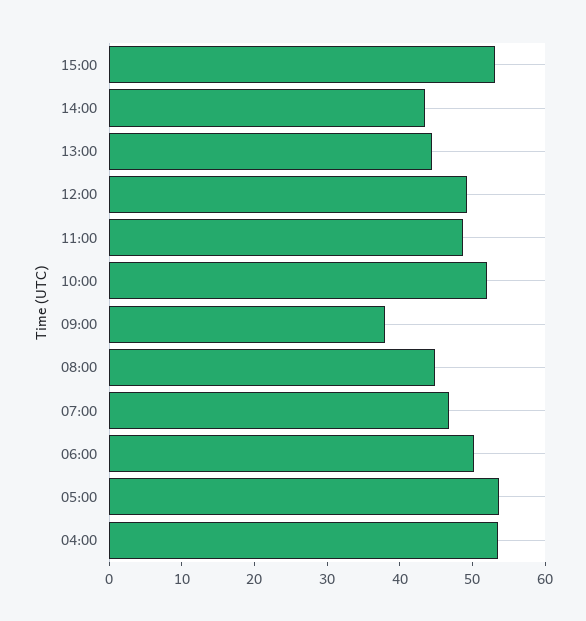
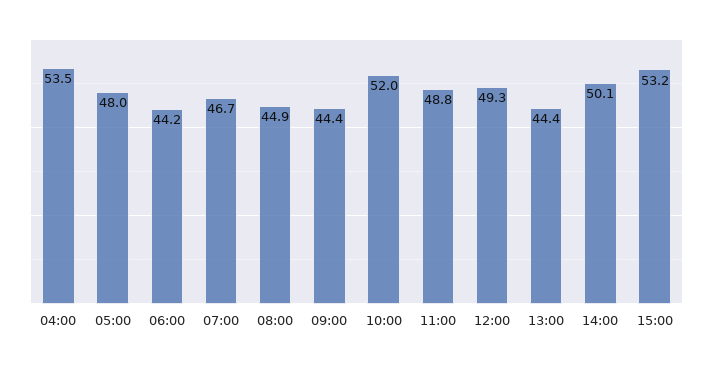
14:00: 44 -> 50.1
09:00: 38 -> 44.4
06:00: 50 -> 44.2
05:00: 54 -> 48

